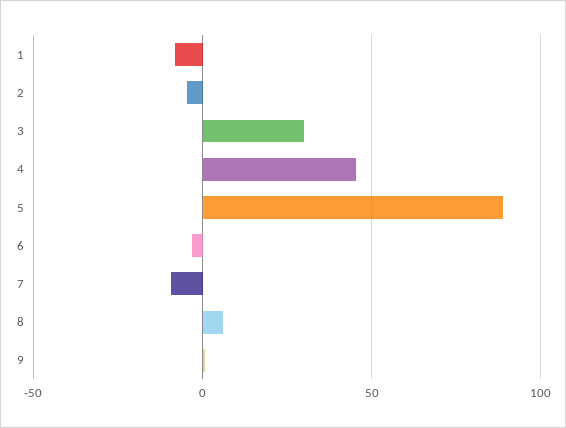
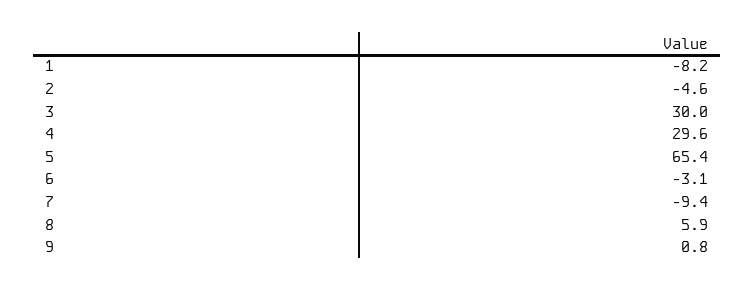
4: 45 -> 29.6
5: 90 -> 65.4

